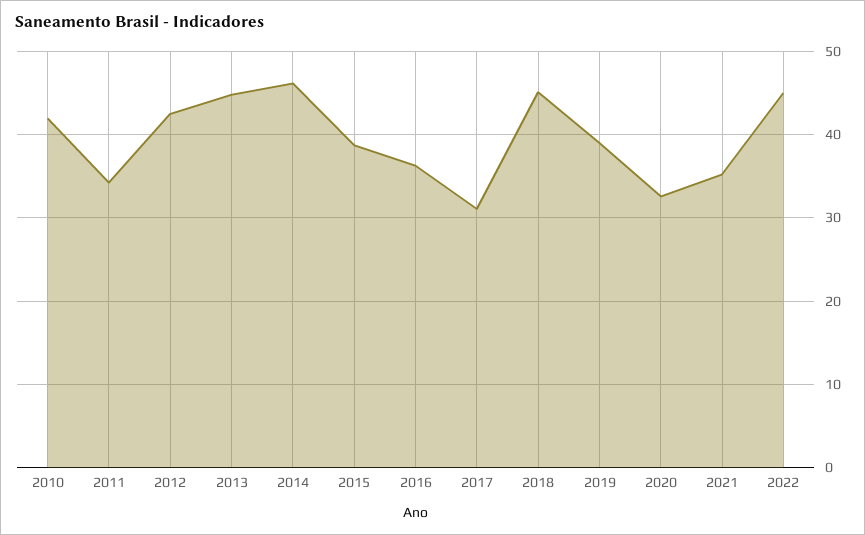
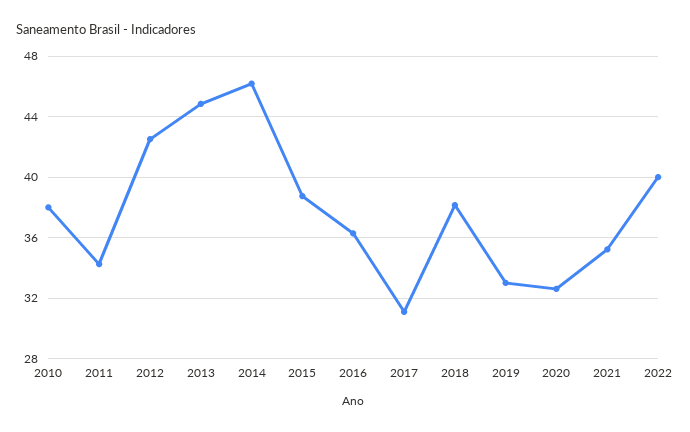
2010: 42 -> 38
2018: 45 -> 38
2019: 39 -> 33
2022: 45 -> 40

